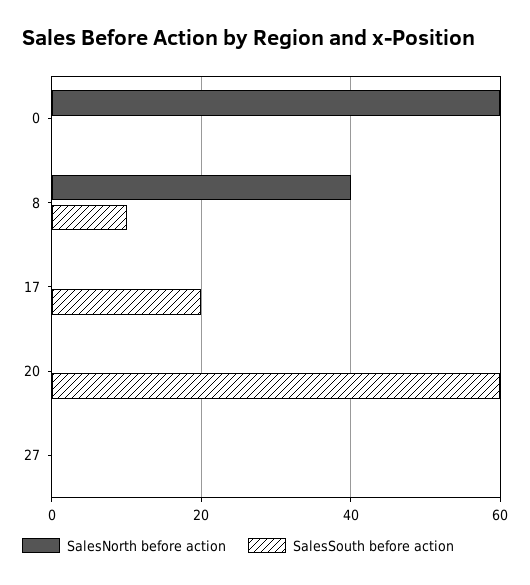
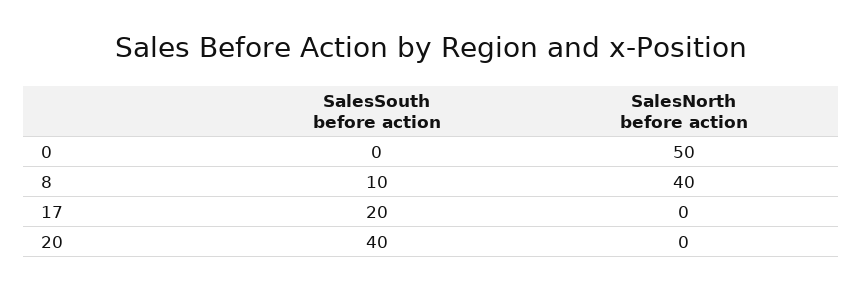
SalesNorth before action, 0: 60 -> 50
SalesSouth before action, 20: 60 -> 40
SalesNorth before action, 27: 0 -> none
SalesSouth before action, 27: 0 -> none

